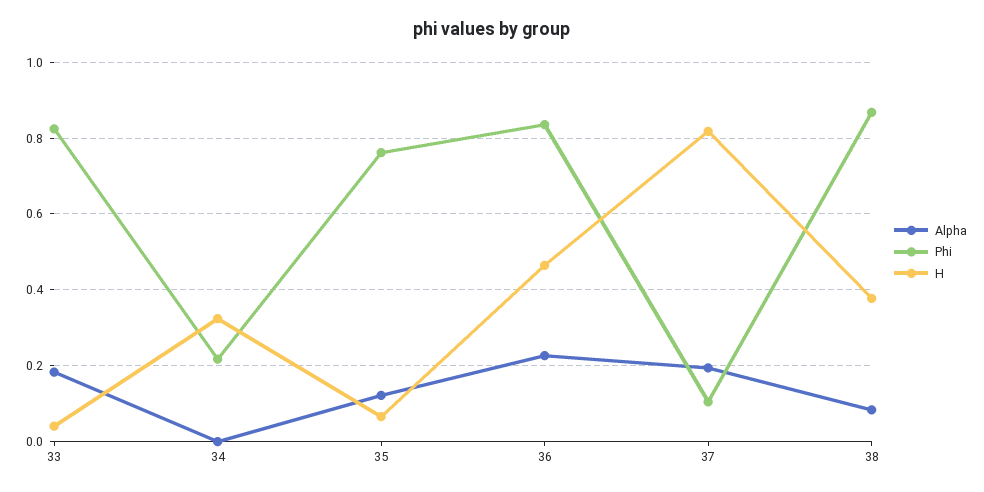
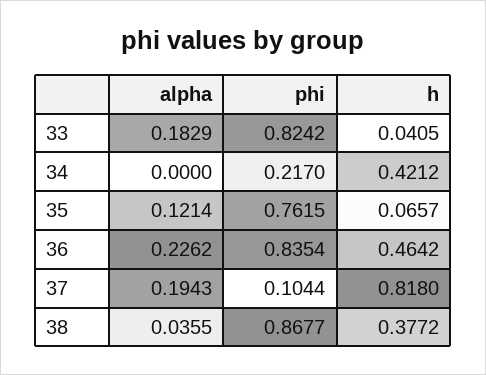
H, 34: 0.32 -> 0.4212
Alpha, 38: 0.08 -> 0.0355

